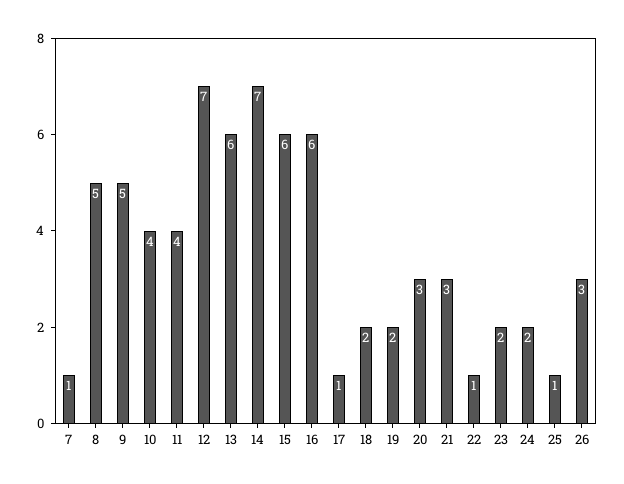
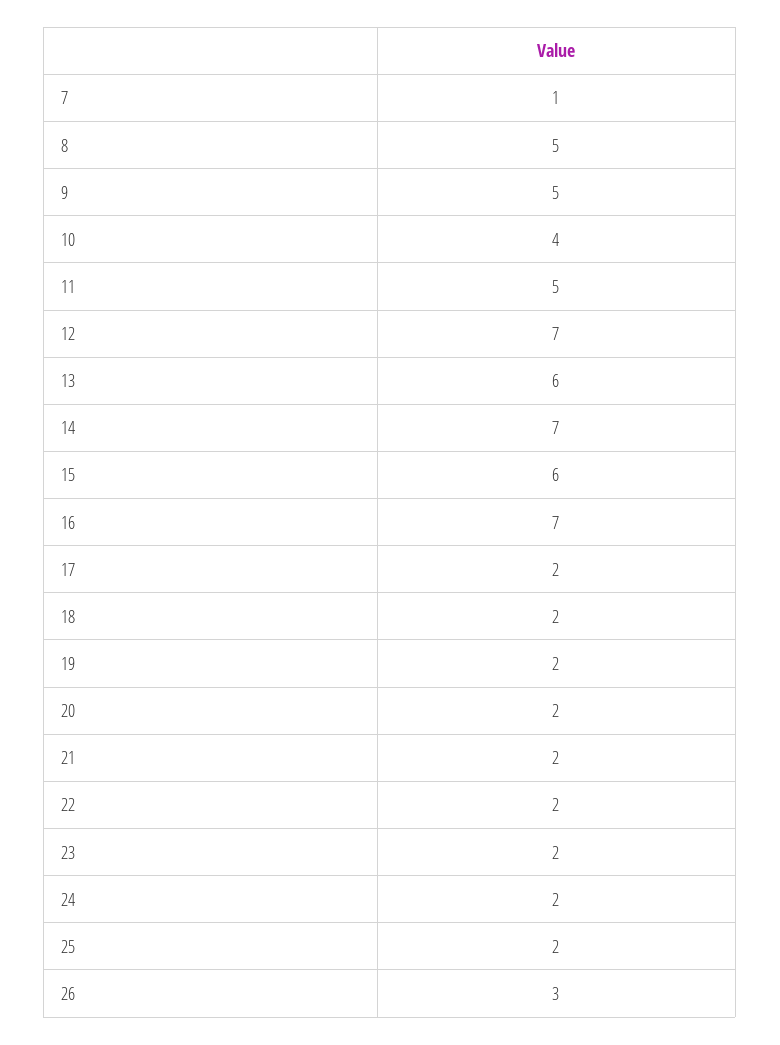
11: 4 -> 5
16: 6 -> 7
17: 1 -> 2
20: 3 -> 2
21: 3 -> 2
22: 1 -> 2
25: 1 -> 2

